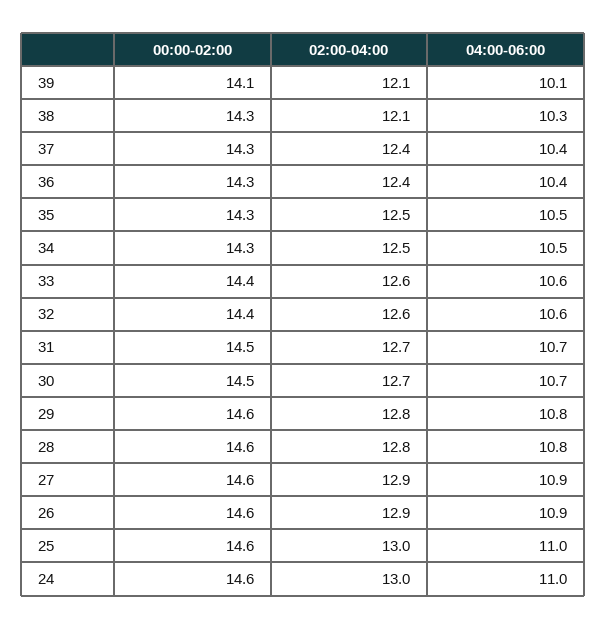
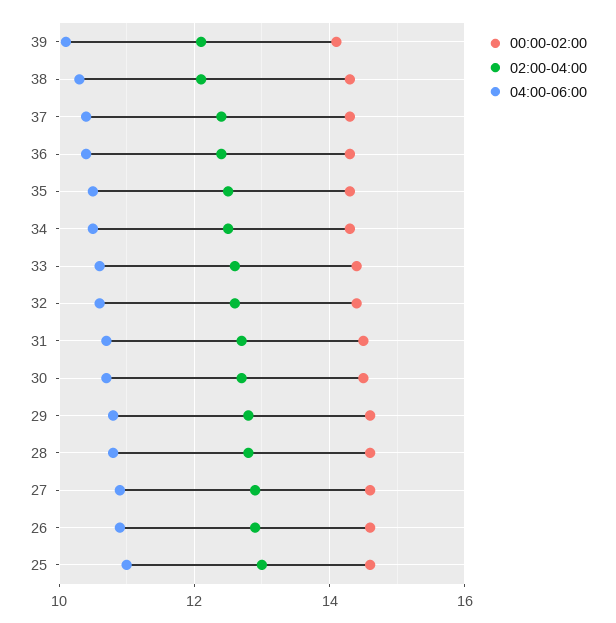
00:00-02:00, 24: 14.6 -> none
02:00-04:00, 24: 13 -> none
04:00-06:00, 24: 11 -> none

